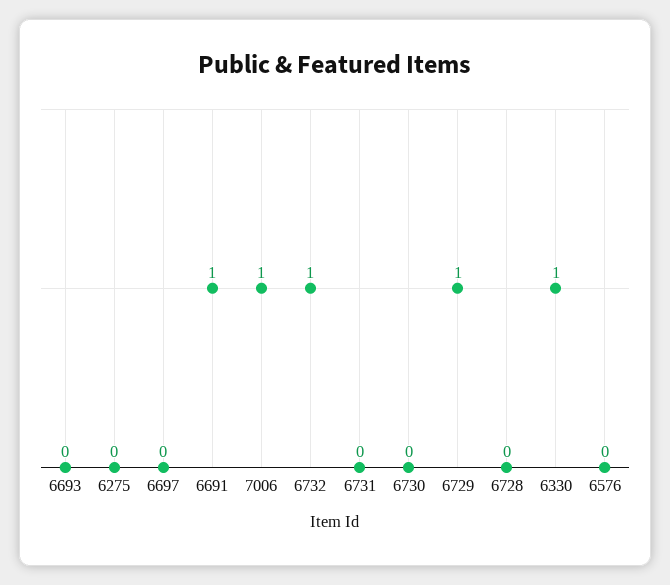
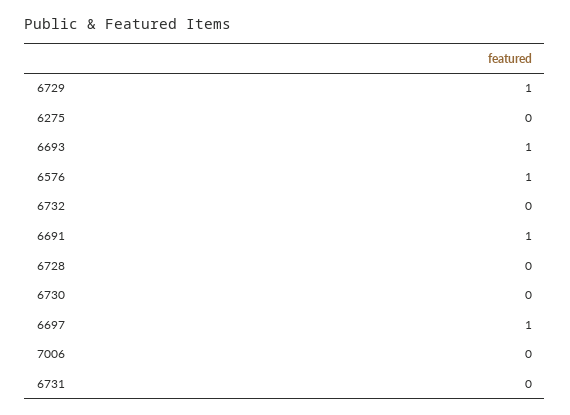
6693: 0 -> 1
6697: 0 -> 1
7006: 1 -> 0
6732: 1 -> 0
6330: 1 -> none
6576: 0 -> 1

